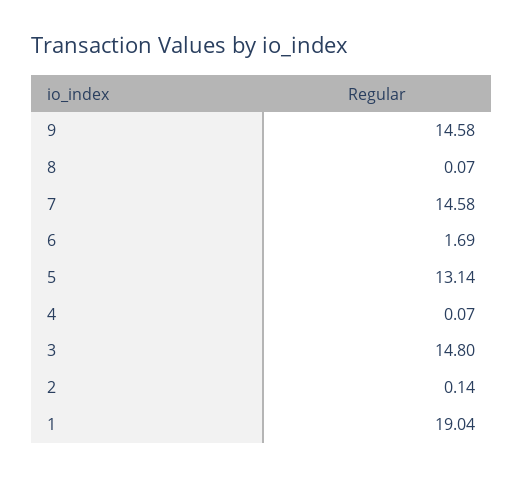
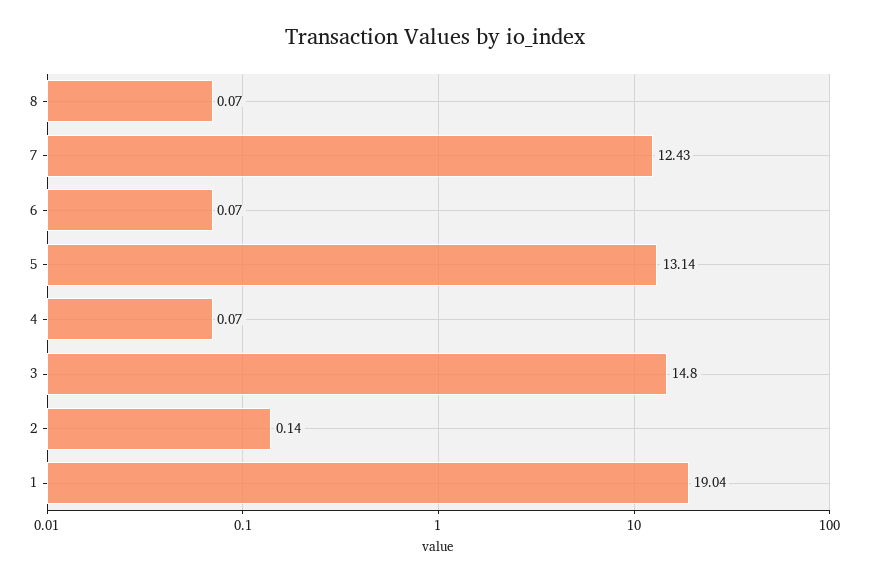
9: 14.58 -> none
7: 14.58 -> 12.43
6: 1.69 -> 0.07

